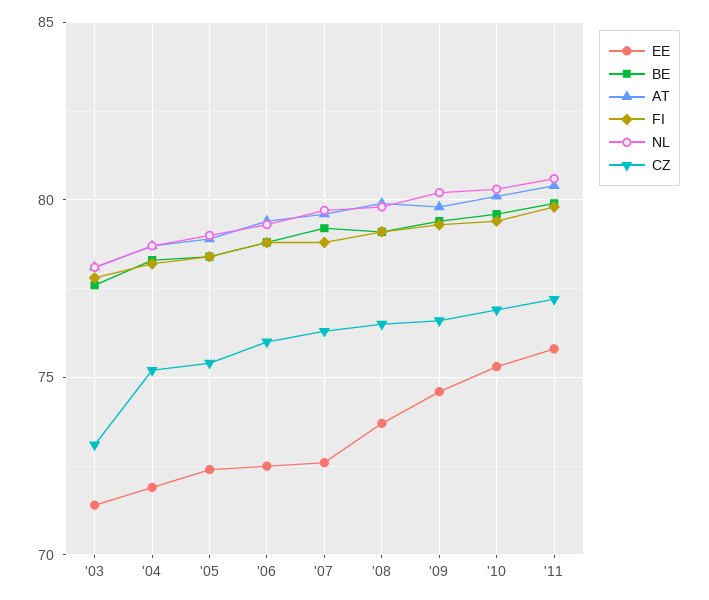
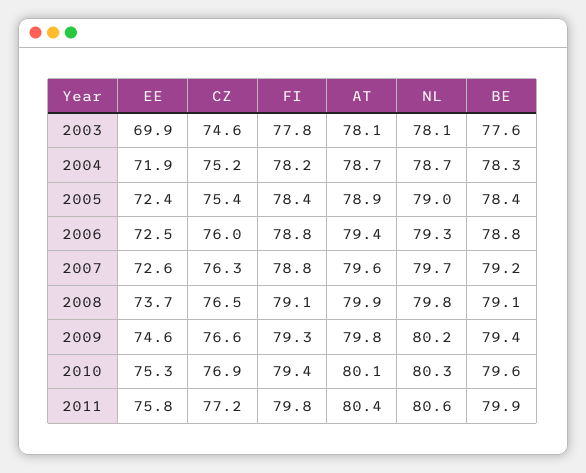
EE, '03: 71.5 -> 69.9
CZ, '03: 73 -> 74.6

